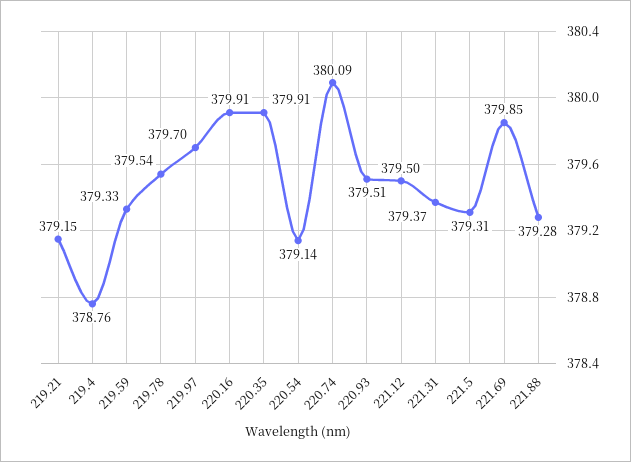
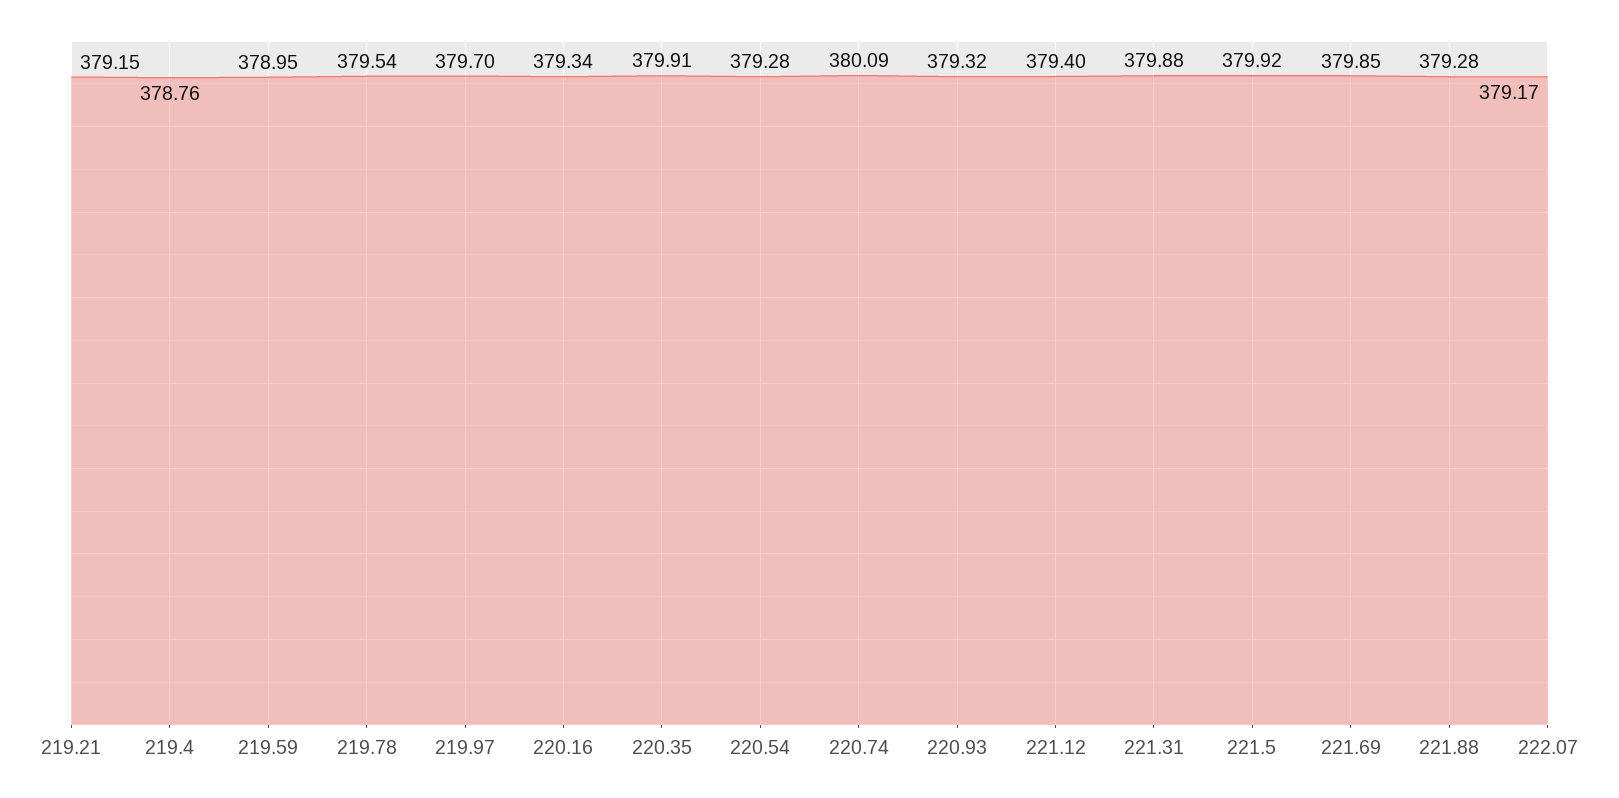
219.59: 379.33 -> 378.95
220.16: 379.91 -> 379.34
220.54: 379.14 -> 379.28
220.93: 379.51 -> 379.32
221.12: 379.5 -> 379.4
221.31: 379.37 -> 379.88
221.5: 379.31 -> 379.92
222.07: none -> 379.17

